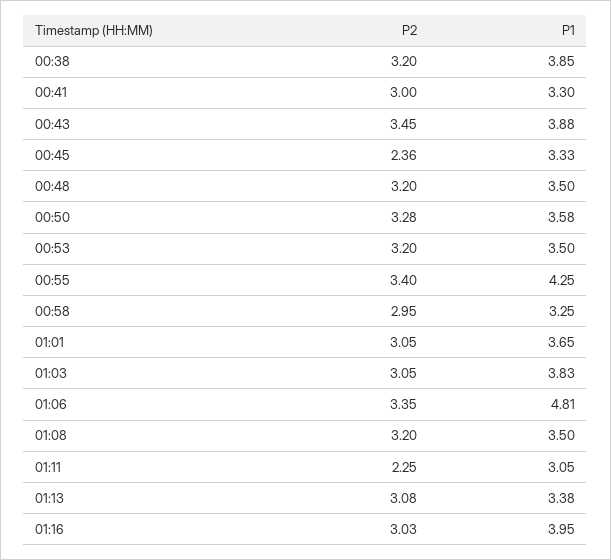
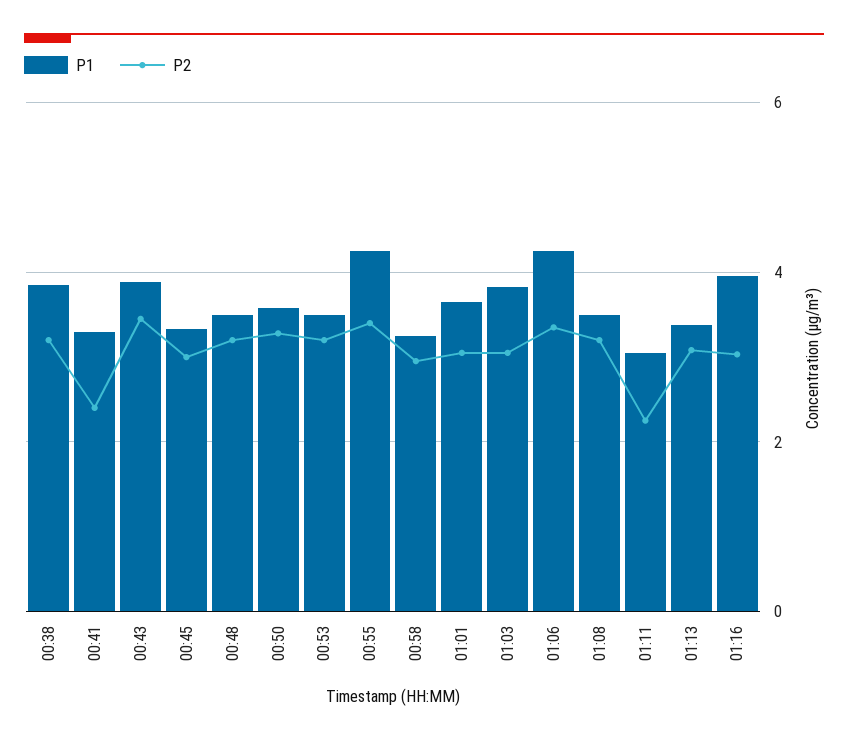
P2, 00:41: 3 -> 2.4
P2, 00:45: 2.36 -> 3
P1, 01:06: 4.81 -> 4.2

